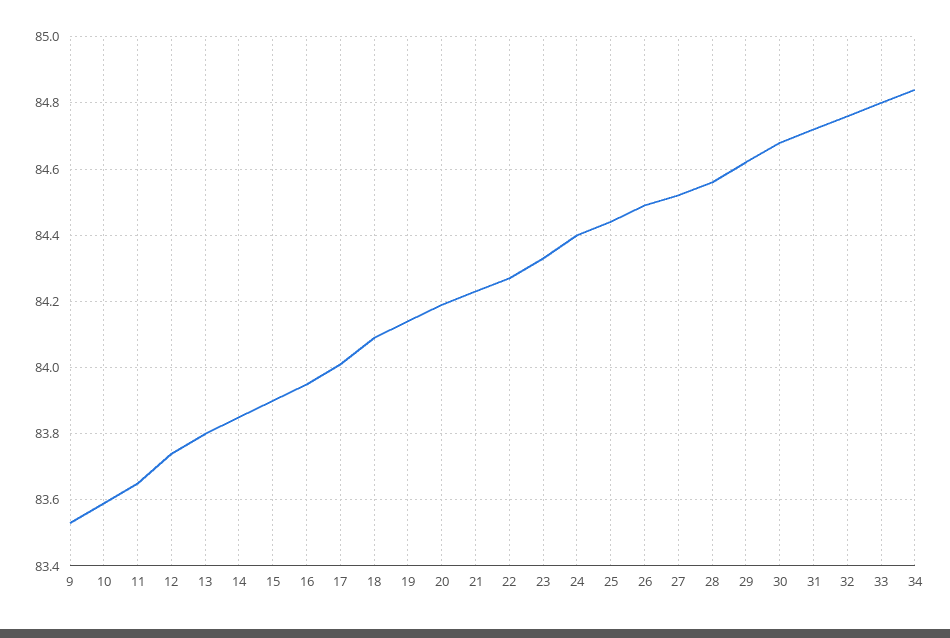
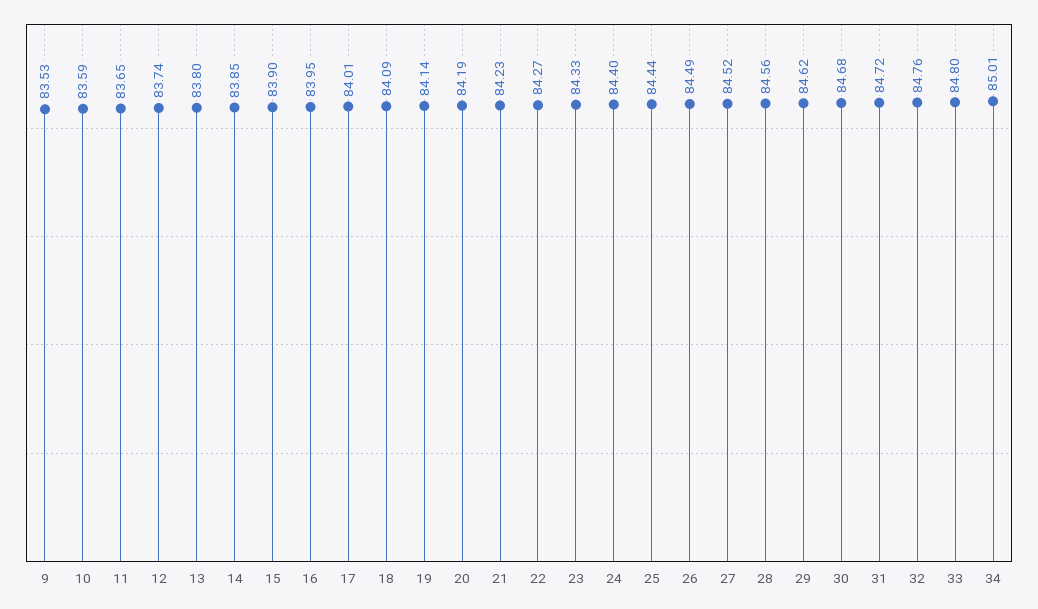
34: 84.85 -> 85.01

